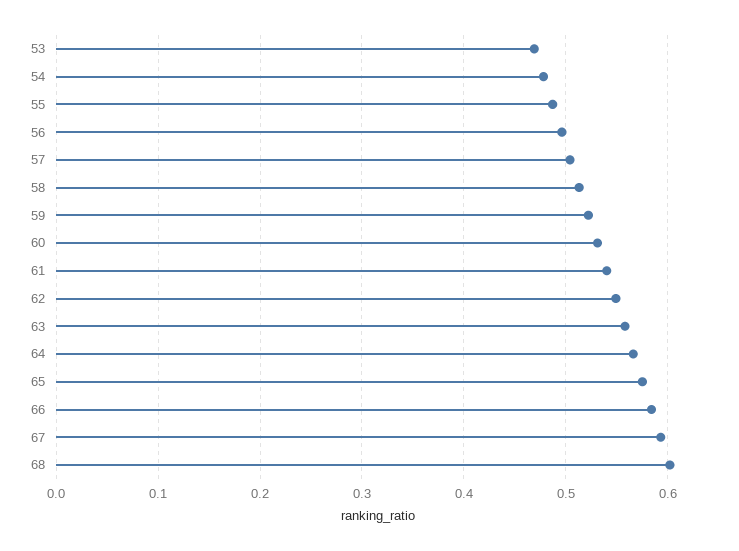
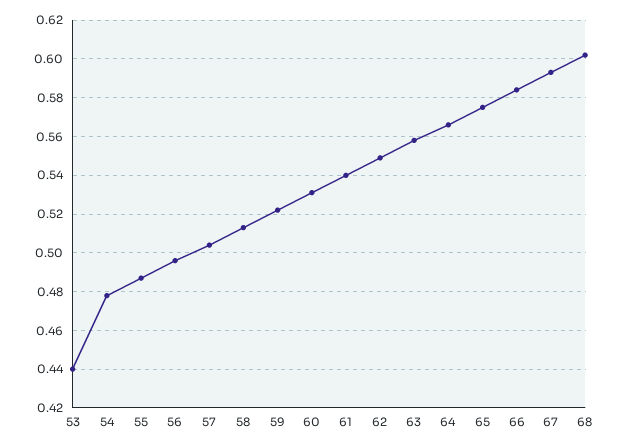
53: 0.47 -> 0.44

